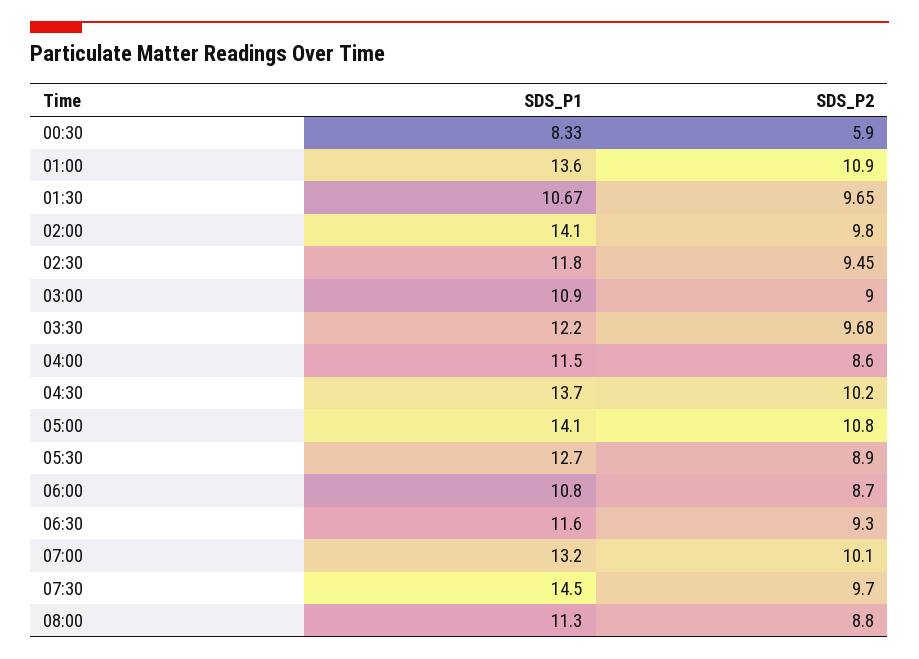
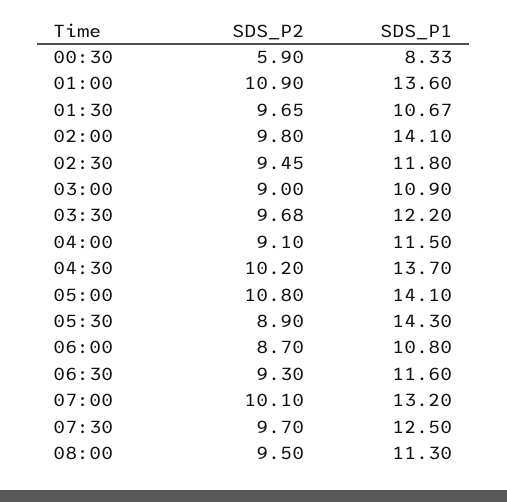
SDS_P2, 04:00: 8.6 -> 9.1
SDS_P1, 05:30: 12.7 -> 14.3
SDS_P1, 07:30: 14.5 -> 12.5
SDS_P2, 08:00: 8.8 -> 9.5

